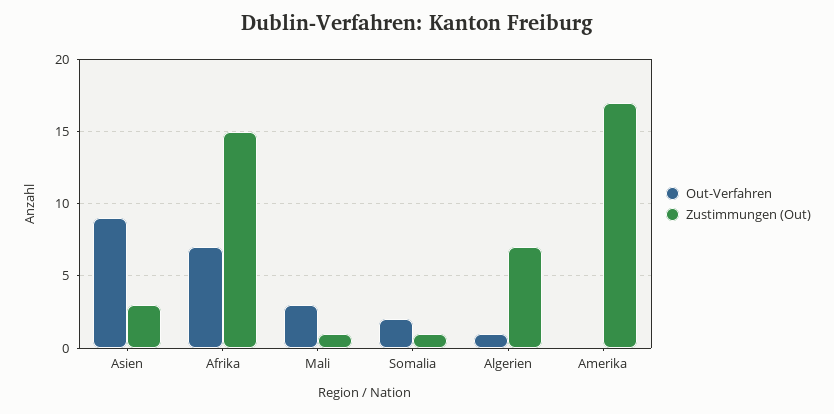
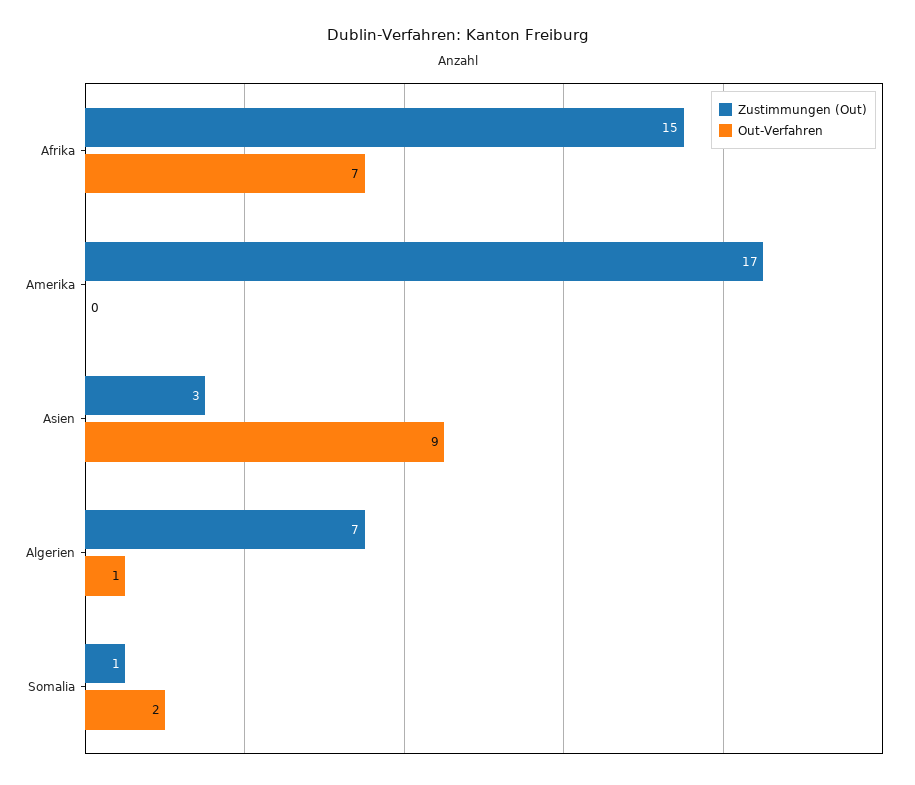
Out-Verfahren, Mali: 3 -> none
Zustimmungen (Out), Mali: 1 -> none

